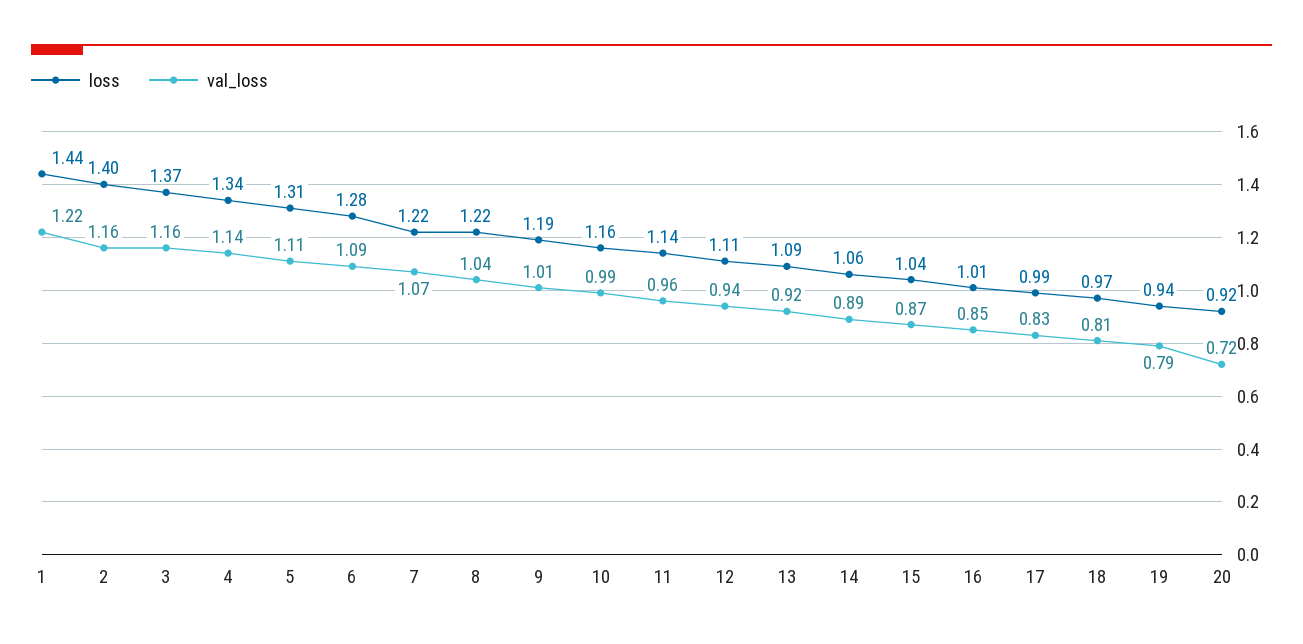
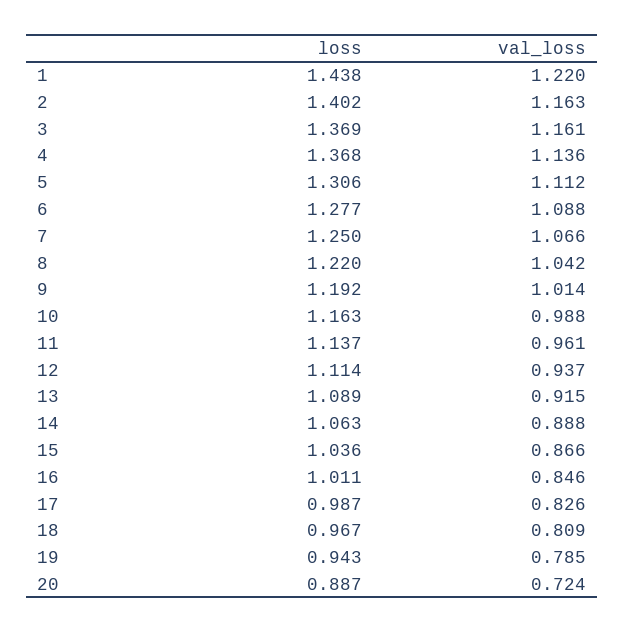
loss, 4: 1.34 -> 1.368
loss, 7: 1.22 -> 1.25
loss, 20: 0.92 -> 0.887

